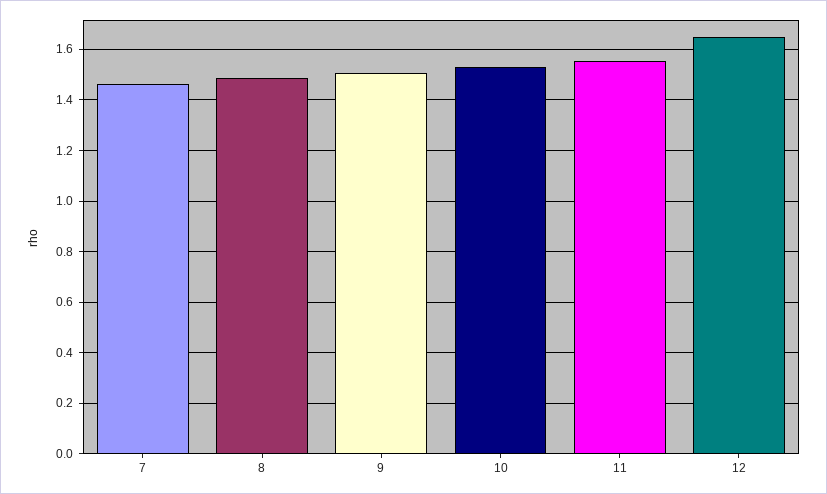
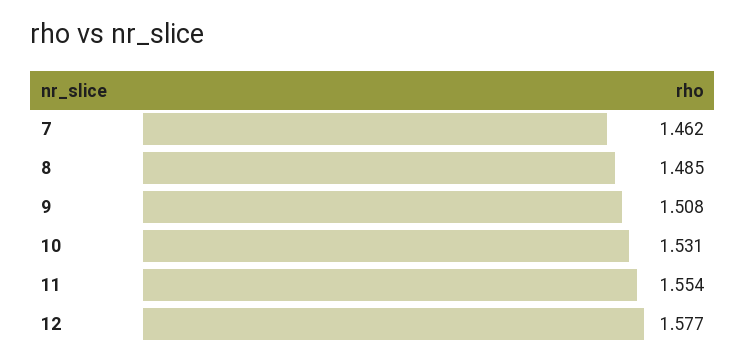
12: 1.65 -> 1.577

